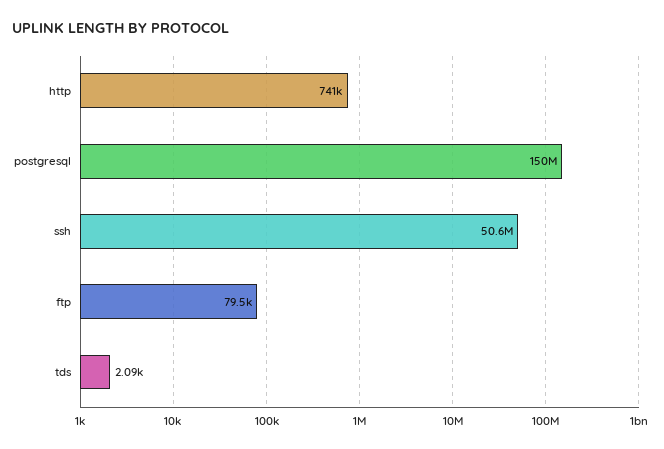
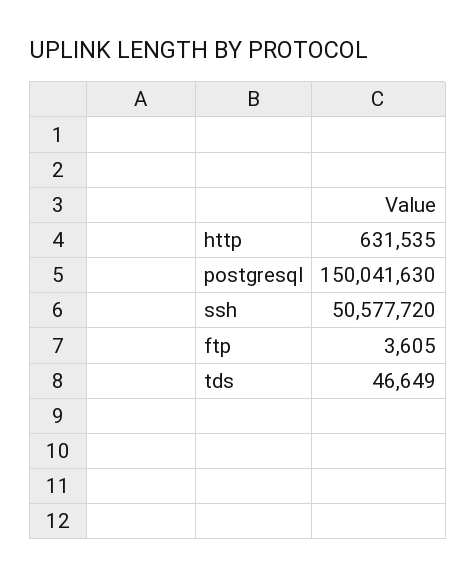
http: 741000 -> 631535
ftp: 79500 -> 3605
tds: 2090 -> 46649

